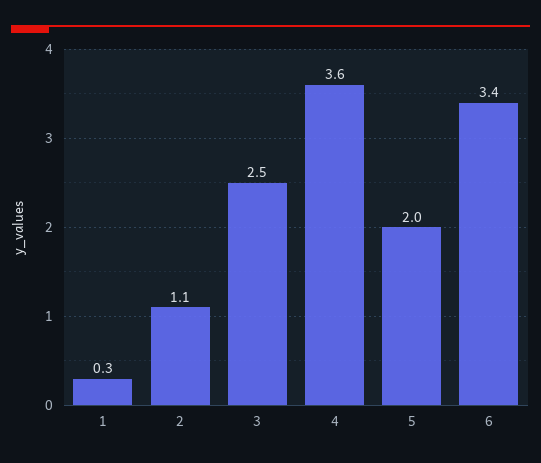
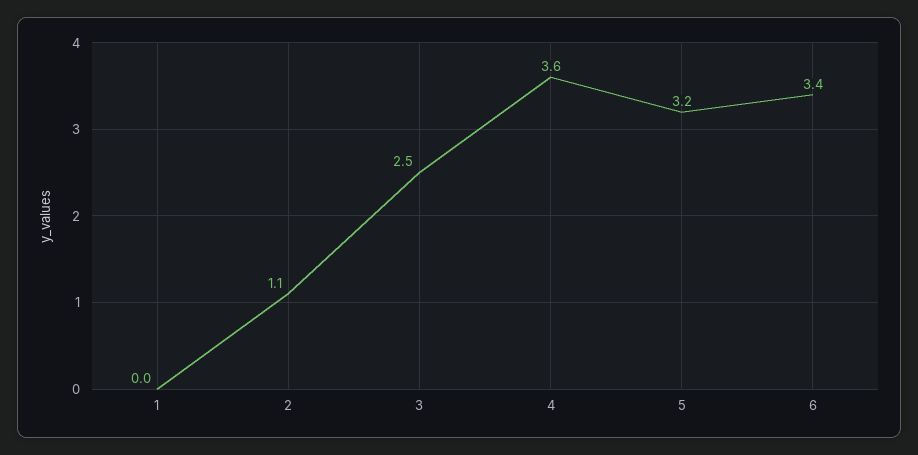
1: 0.3 -> 0
5: 2 -> 3.2

